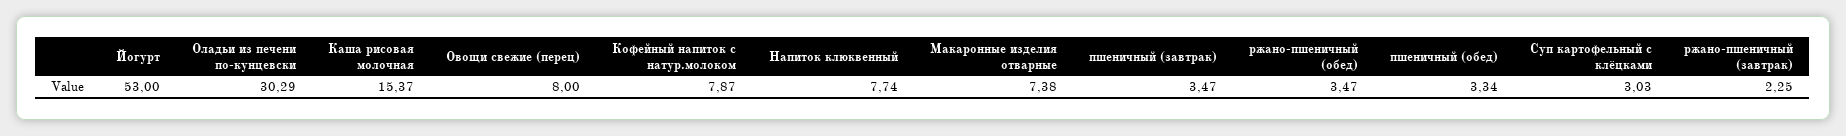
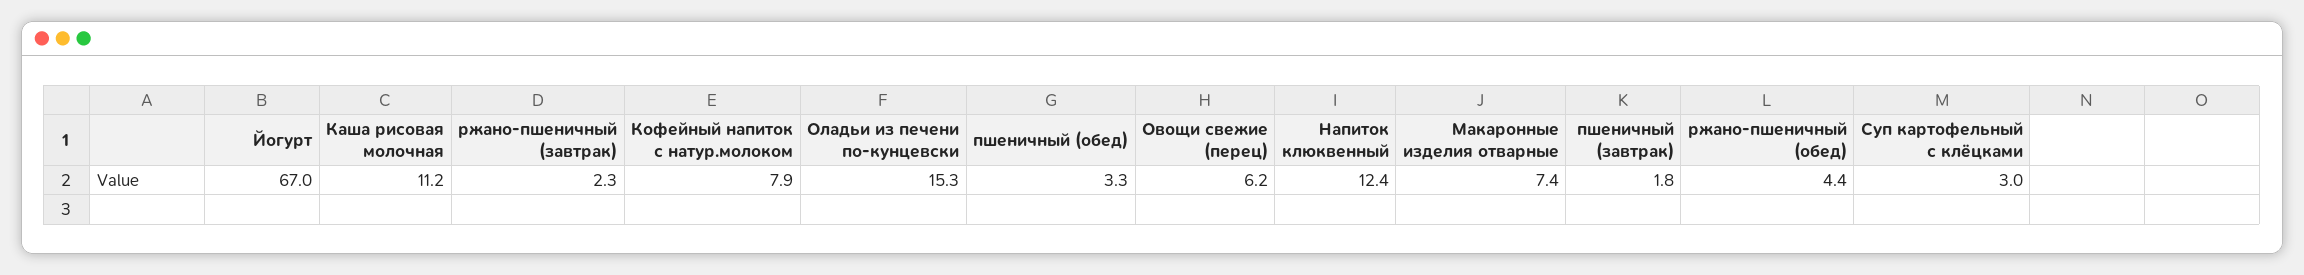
Йогурт: 53 -> 67
Оладьи из печени по-кунцевски: 30.29 -> 15.3
Каша рисовая молочная: 15.37 -> 11.2
Овощи свежие (перец): 8 -> 6.2
Напиток клюквенный: 7.74 -> 12.4
пшеничный (завтрак): 3.47 -> 1.8
ржано-пшеничный (обед): 3.47 -> 4.4

